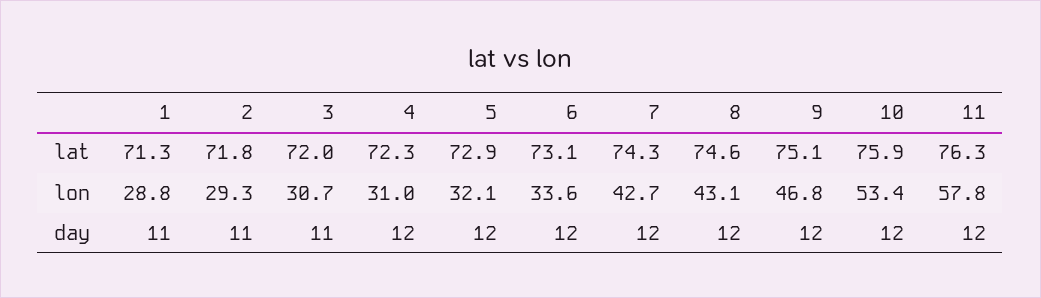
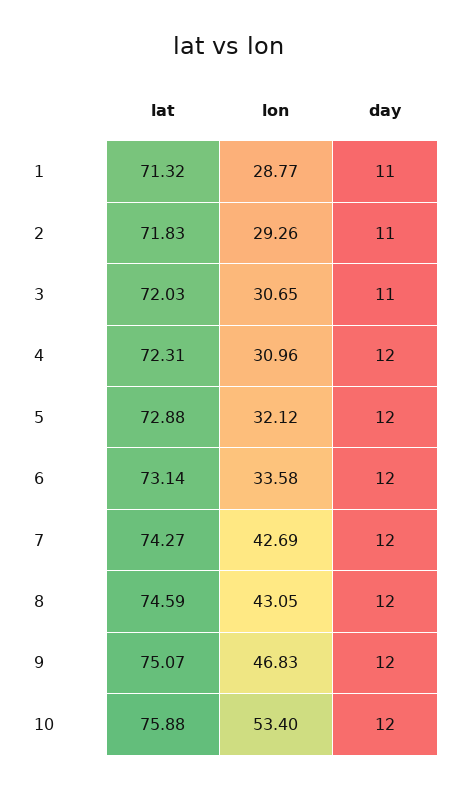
11, lat: 76.3 -> none
11, lon: 57.8 -> none
11, day: 12 -> none

